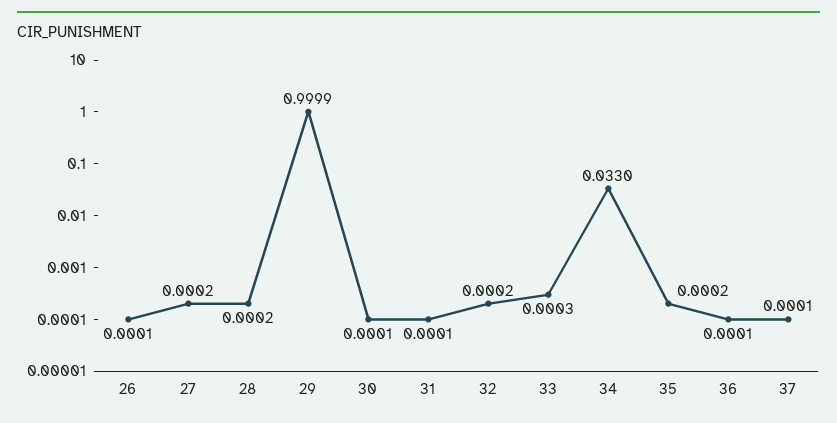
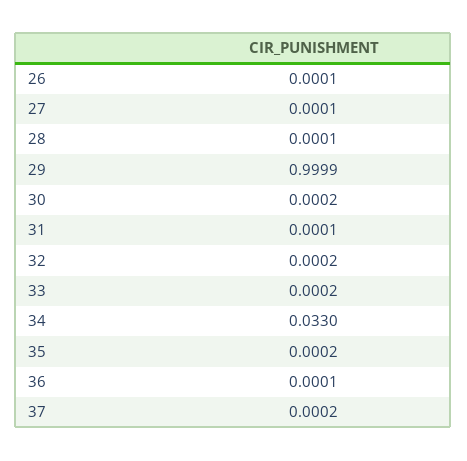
27: 0.0002 -> 0.0001
28: 0.0002 -> 0.0001
30: 0.0001 -> 0.0002
33: 0.0003 -> 0.0002
37: 0.0001 -> 0.0002

